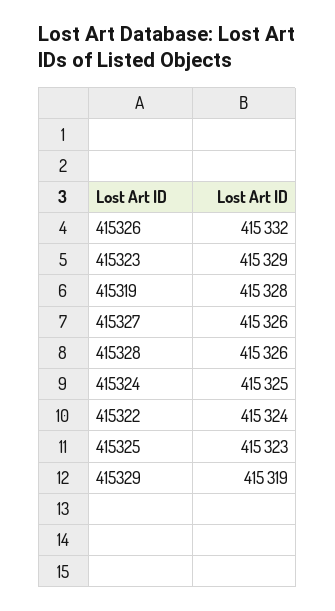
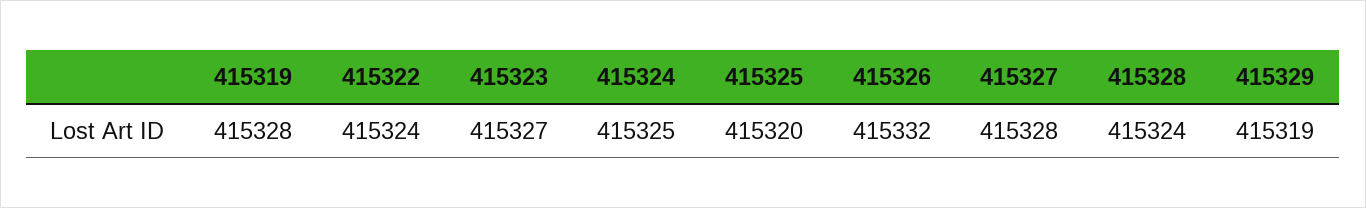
415323: 415329 -> 415327
415327: 415326 -> 415328
415328: 415326 -> 415324
415325: 415323 -> 415320

